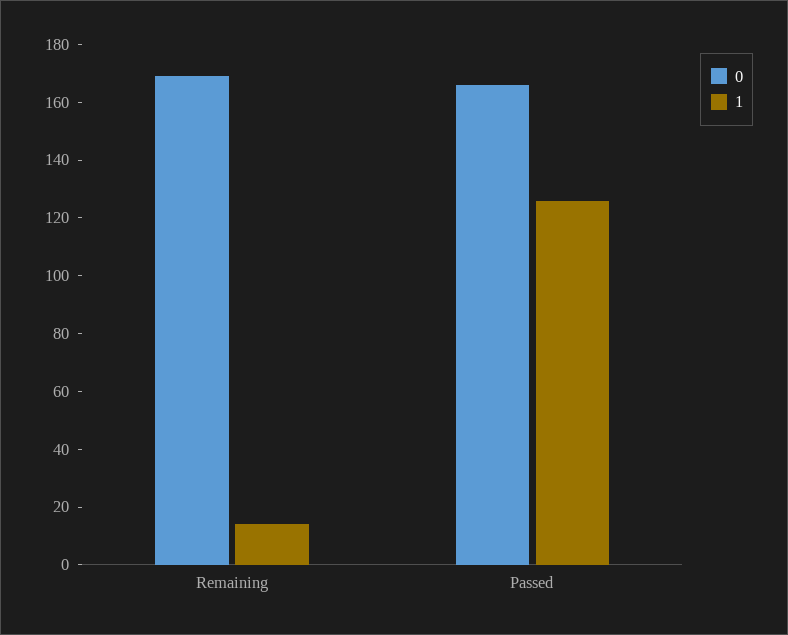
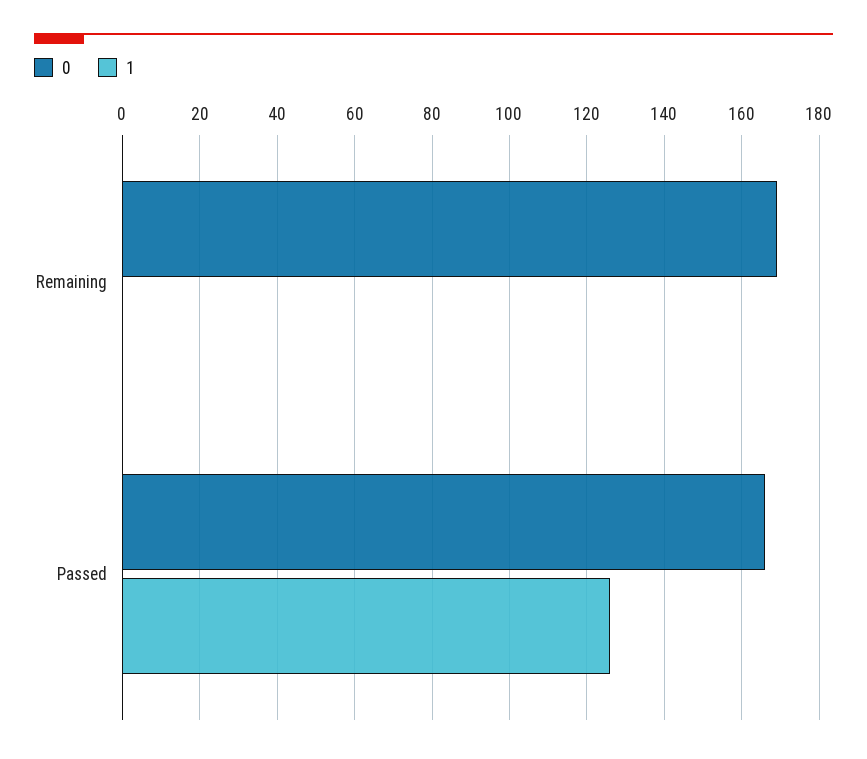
1, Remaining: 15 -> 0

